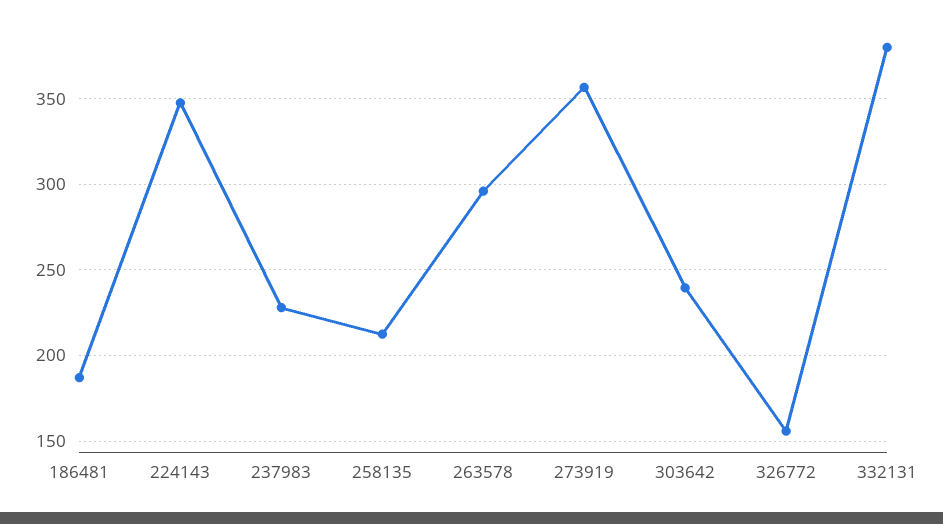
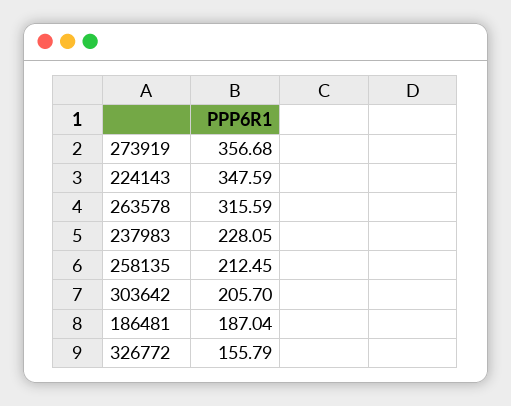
263578: 295 -> 315.59
303642: 240 -> 205.7
332131: 380 -> none

